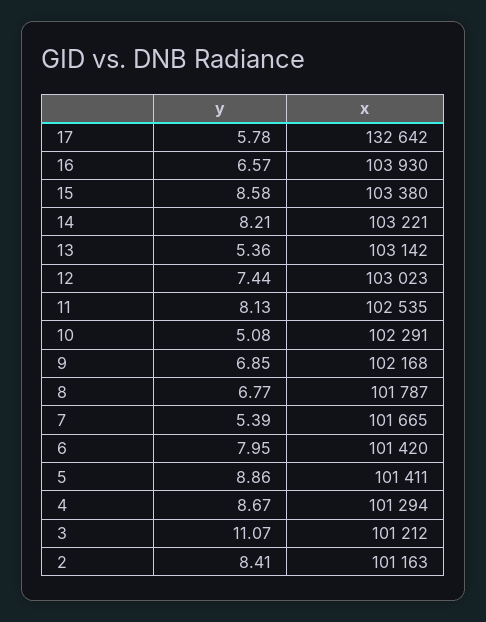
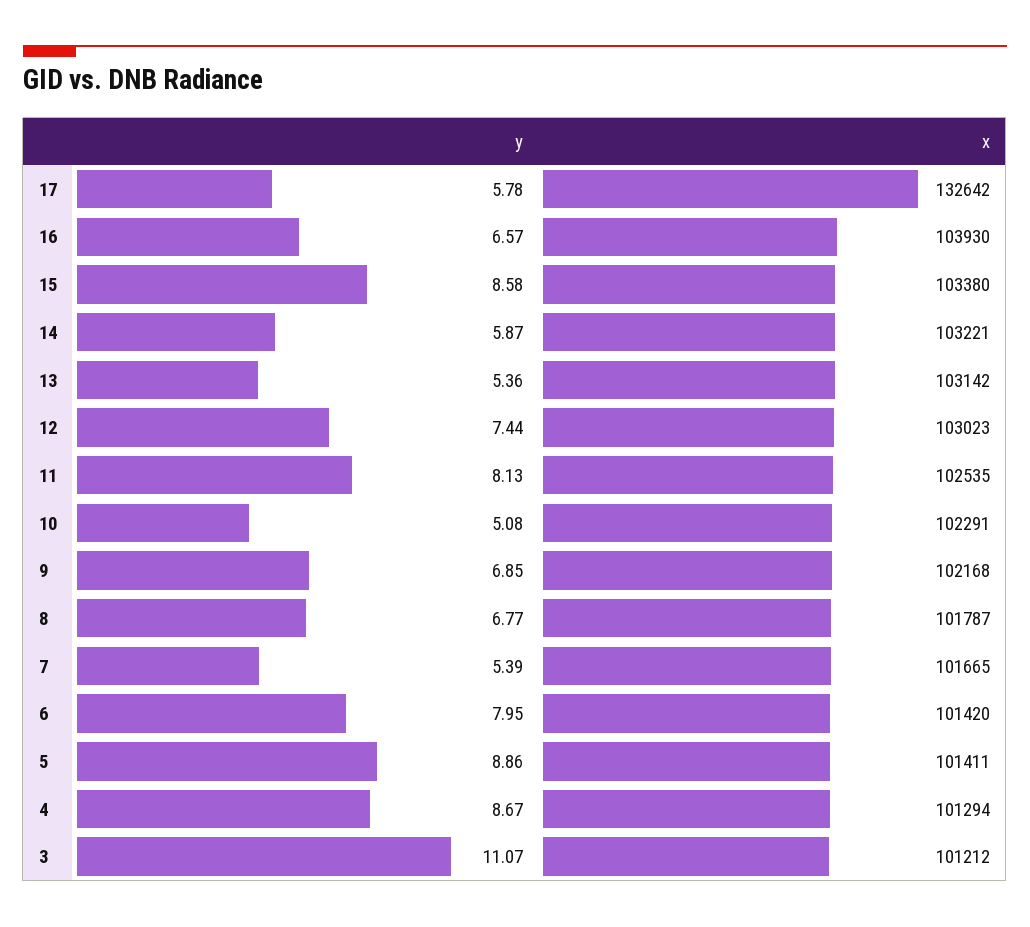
y, 14: 8.21 -> 5.87
y, 2: 8.41 -> none
x, 2: 101163 -> none

